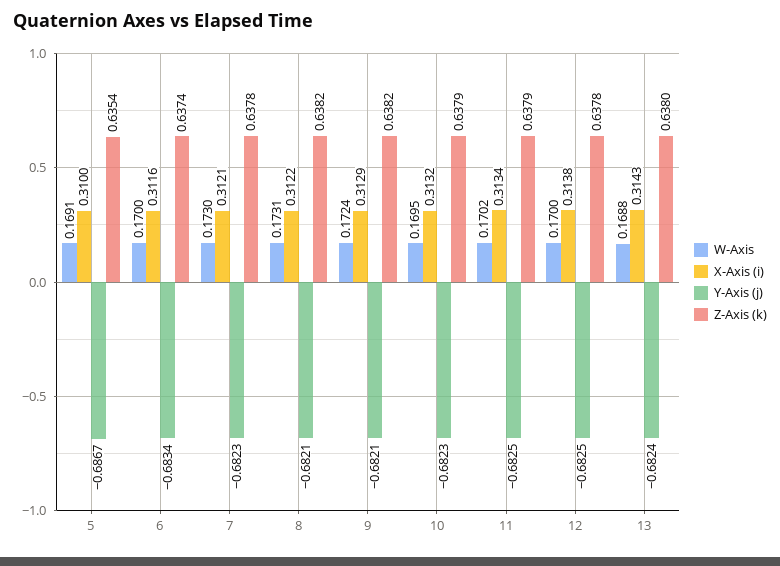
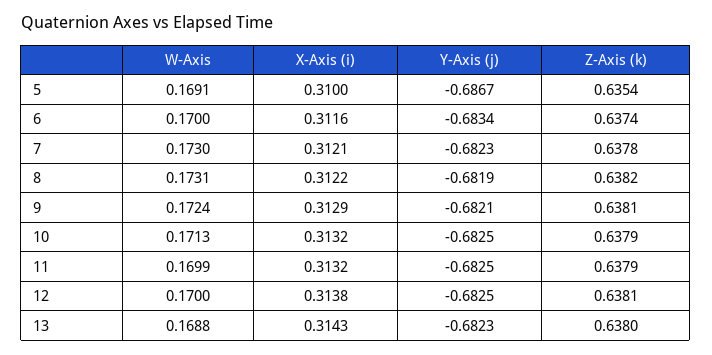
Y-Axis (j), 8: -0.6821 -> -0.6819
Z-Axis (k), 9: 0.6382 -> 0.6381
W-Axis, 10: 0.1695 -> 0.1713
Y-Axis (j), 10: -0.6823 -> -0.6825
W-Axis, 11: 0.1702 -> 0.1699
X-Axis (i), 11: 0.3134 -> 0.3132
Z-Axis (k), 12: 0.6378 -> 0.6381
Y-Axis (j), 13: -0.6824 -> -0.6823

